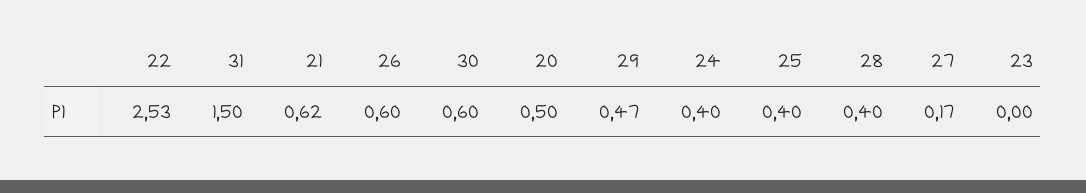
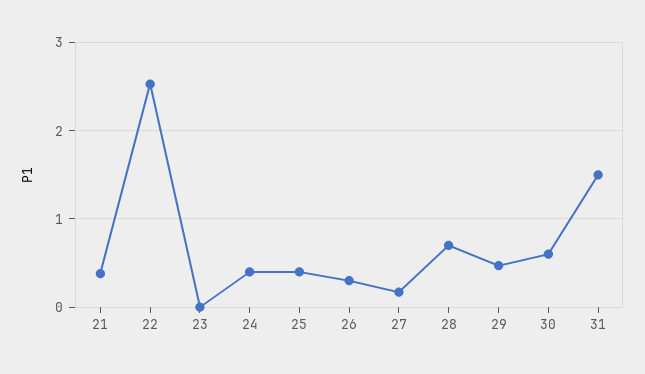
21: 0.62 -> 0.4
26: 0.6 -> 0.3
20: 0.5 -> none
28: 0.4 -> 0.7

